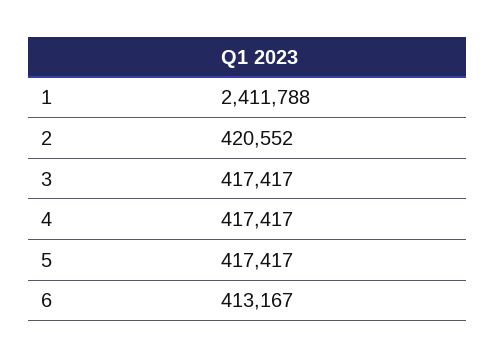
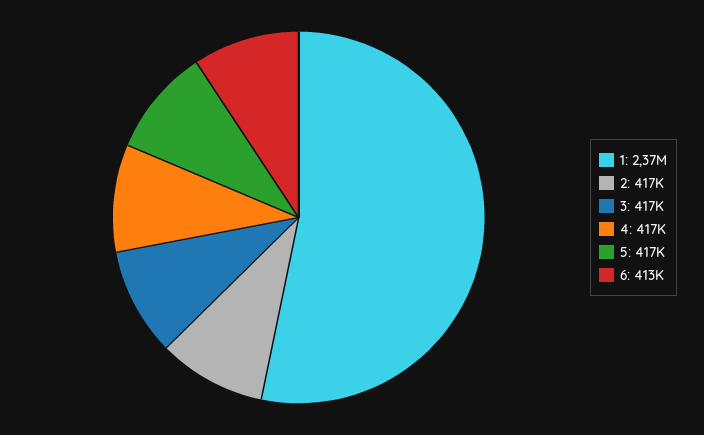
1: 2411788 -> 2370000
2: 420552 -> 417000

